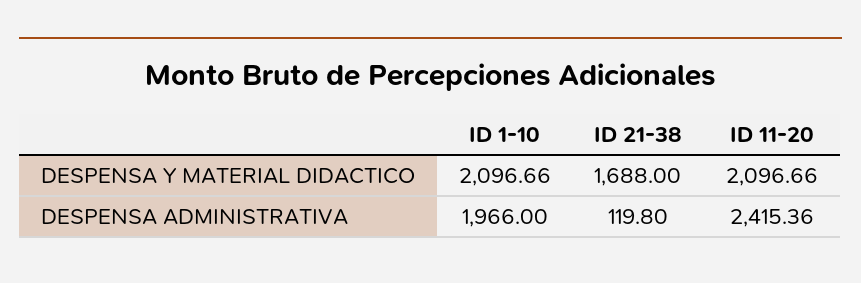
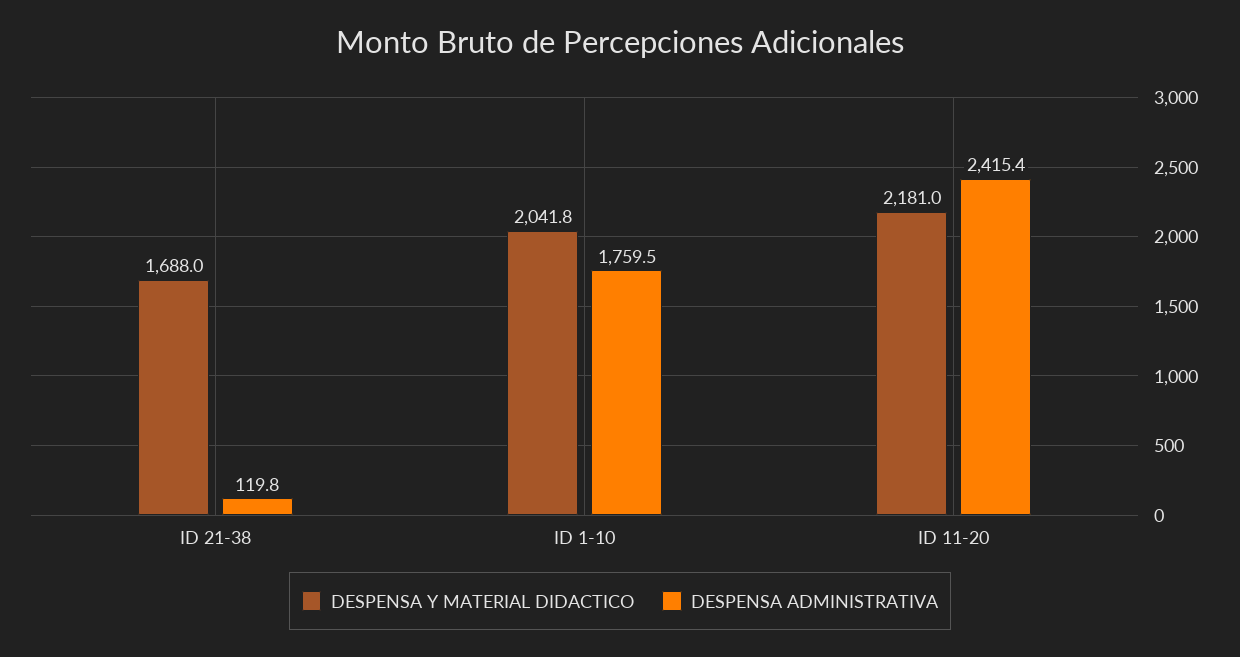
DESPENSA Y MATERIAL DIDACTICO, ID 1-10: 2096.66 -> 2041.8
DESPENSA Y MATERIAL DIDACTICO, ID 11-20: 2096.66 -> 2181
DESPENSA ADMINISTRATIVA, ID 1-10: 1966 -> 1759.5

